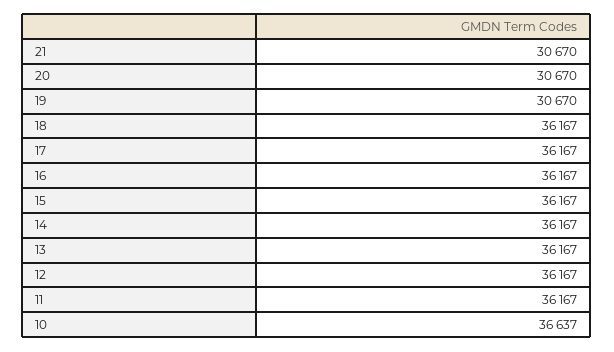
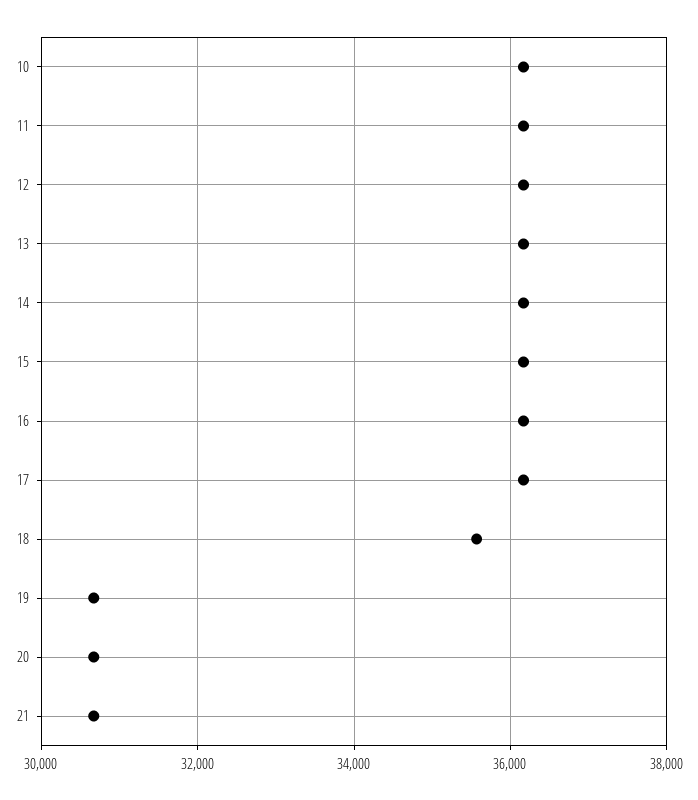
18: 36167 -> 35600
10: 36637 -> 36200

